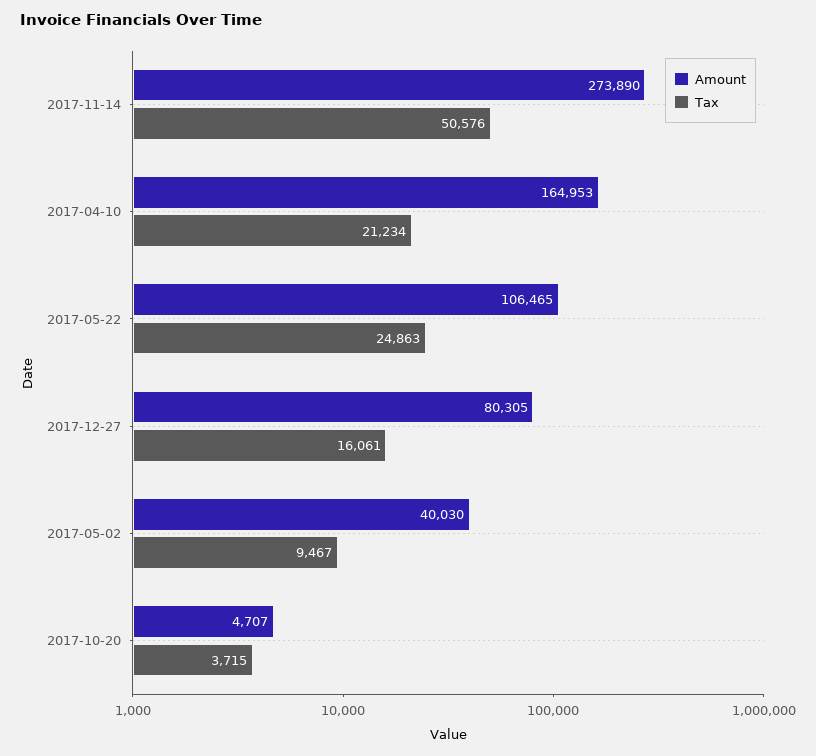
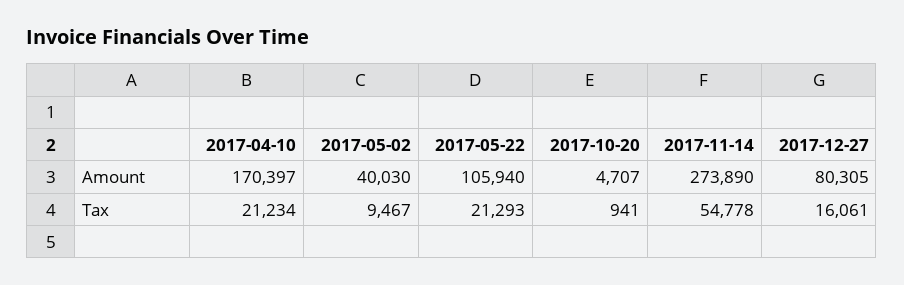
Tax, 2017-11-14: 50576 -> 54778
Amount, 2017-04-10: 164953 -> 170397
Amount, 2017-05-22: 106465 -> 105940
Tax, 2017-05-22: 24863 -> 21293
Tax, 2017-10-20: 3715 -> 941

